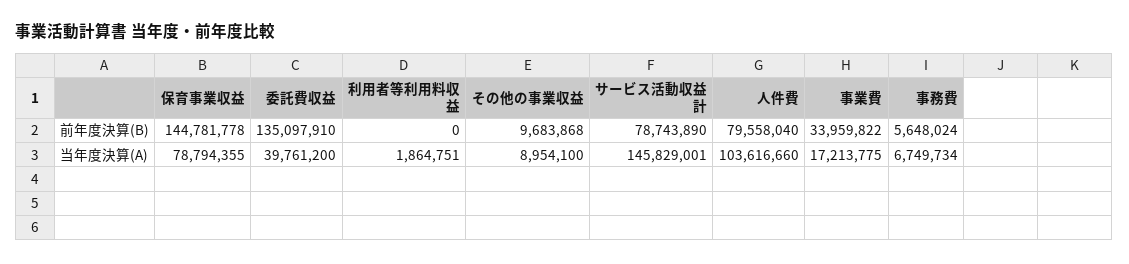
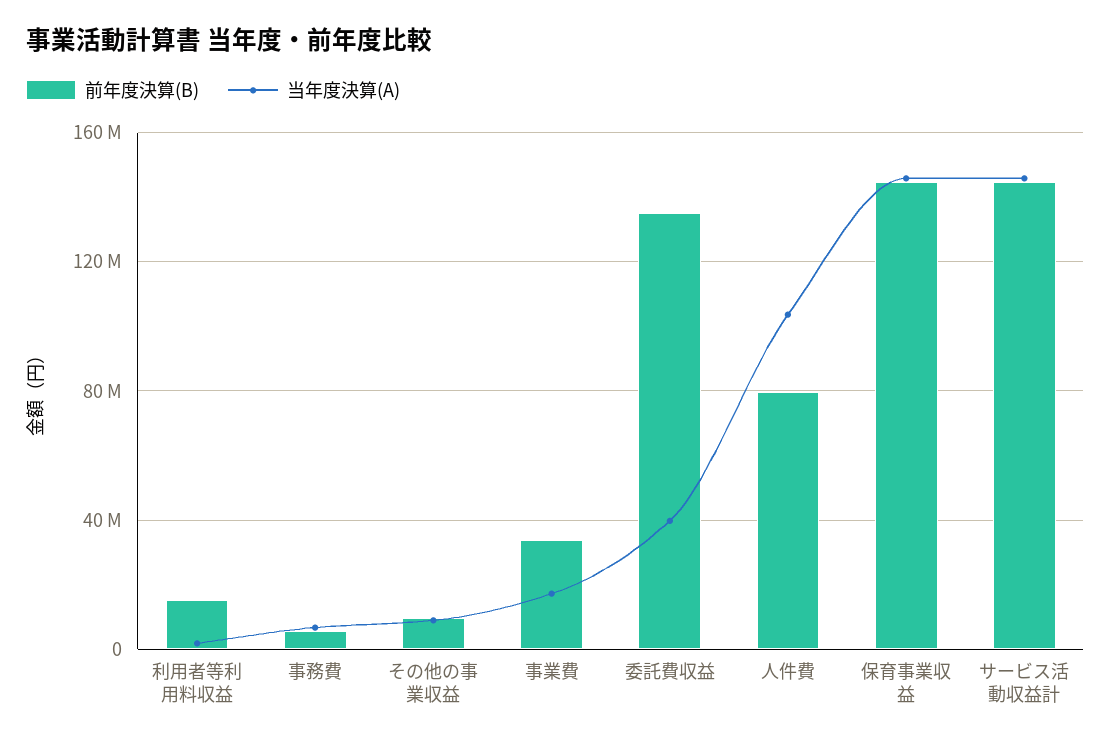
前年度決算(B), 利用者等利用料収益: 0 -> 15000000
前年度決算(B), サービス活動収益計: 78743890 -> 145000000
当年度決算(A), 保育事業収益: 78794355 -> 145000000

